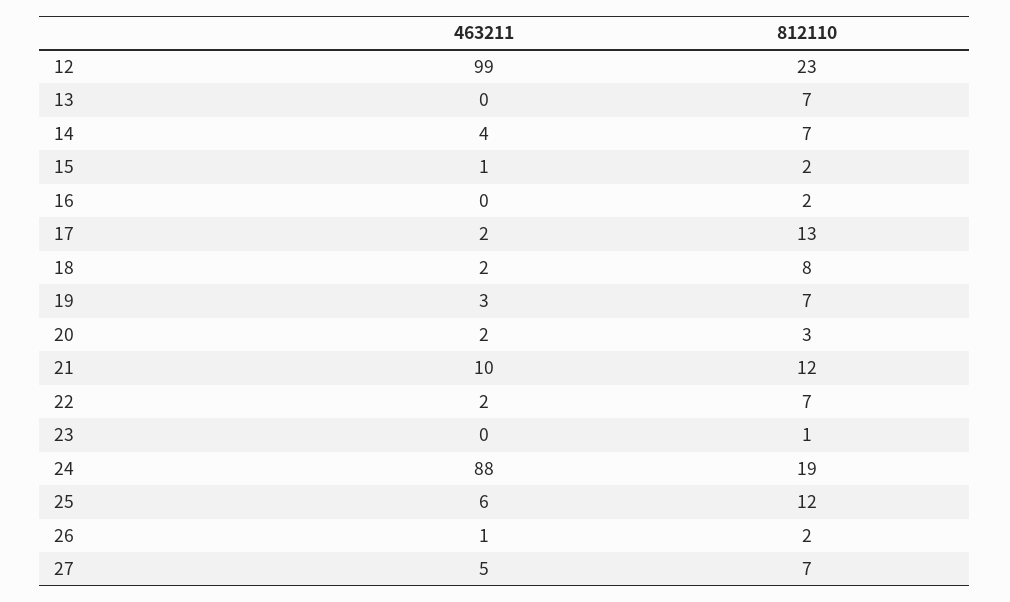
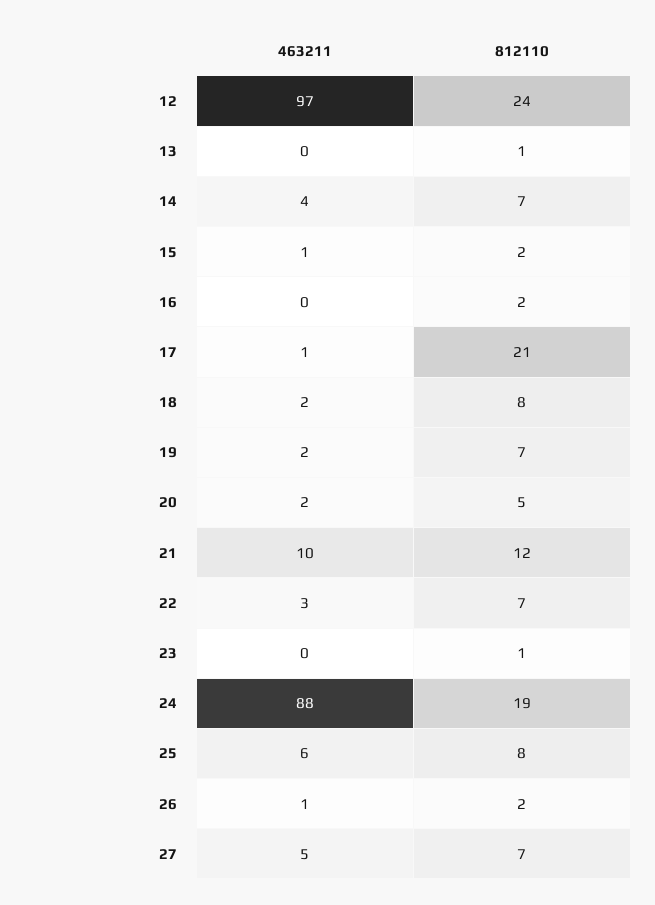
463211, 12: 99 -> 97
812110, 12: 23 -> 24
812110, 13: 7 -> 1
463211, 17: 2 -> 1
812110, 17: 13 -> 21
463211, 19: 3 -> 2
812110, 20: 3 -> 5
463211, 22: 2 -> 3
812110, 25: 12 -> 8

